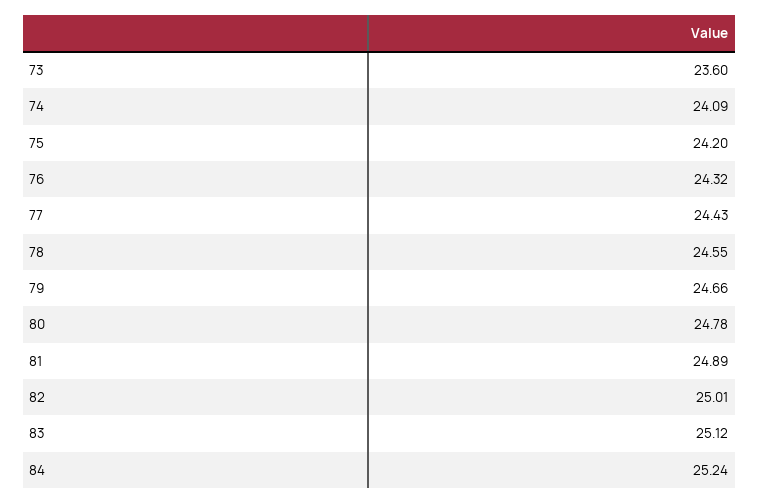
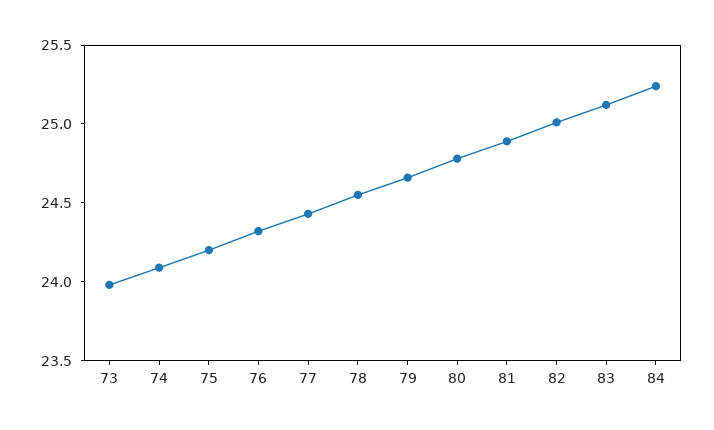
73: 23.6 -> 24

